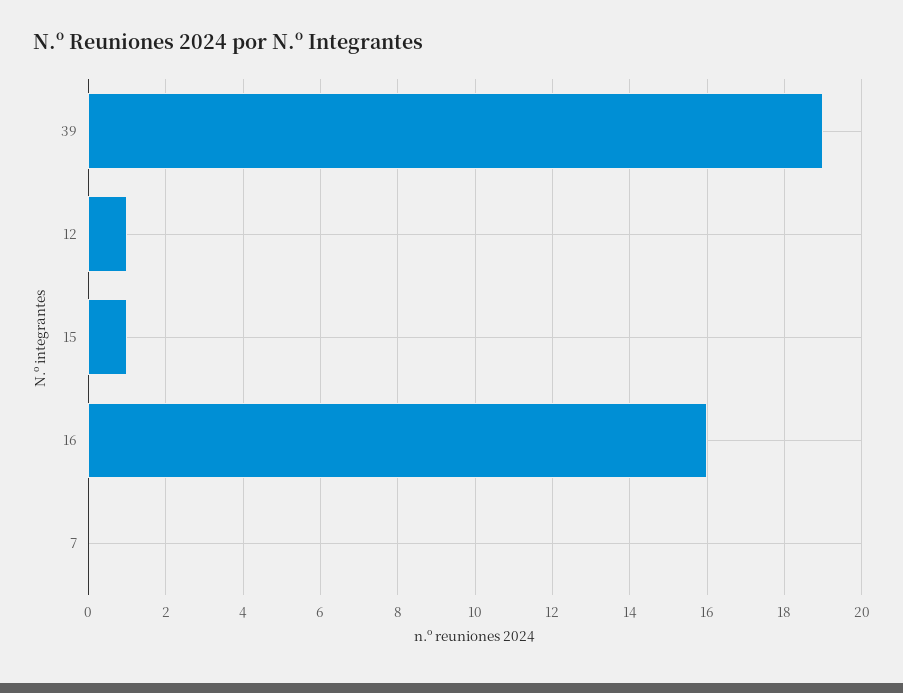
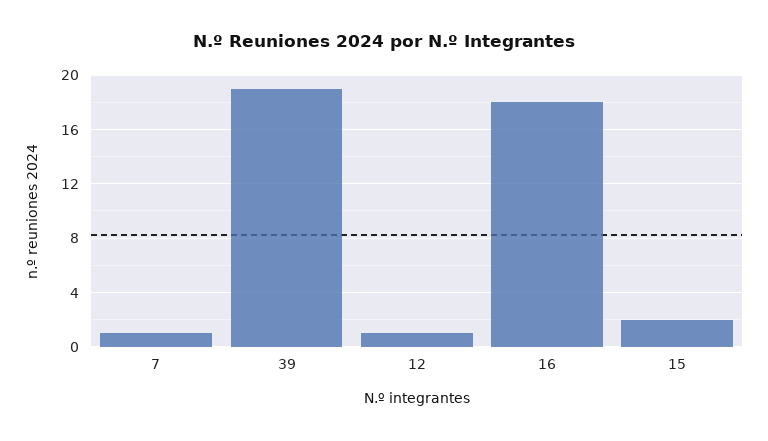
15: 1 -> 2
16: 16 -> 18
7: 0 -> 1

